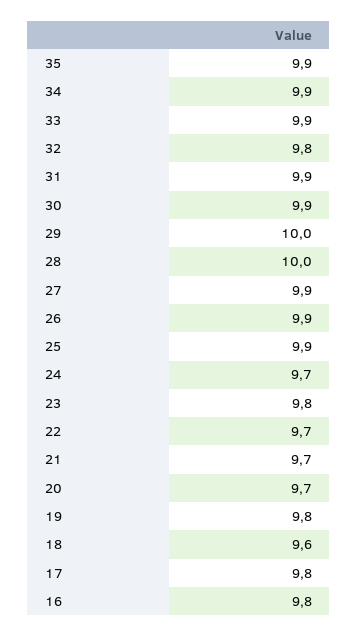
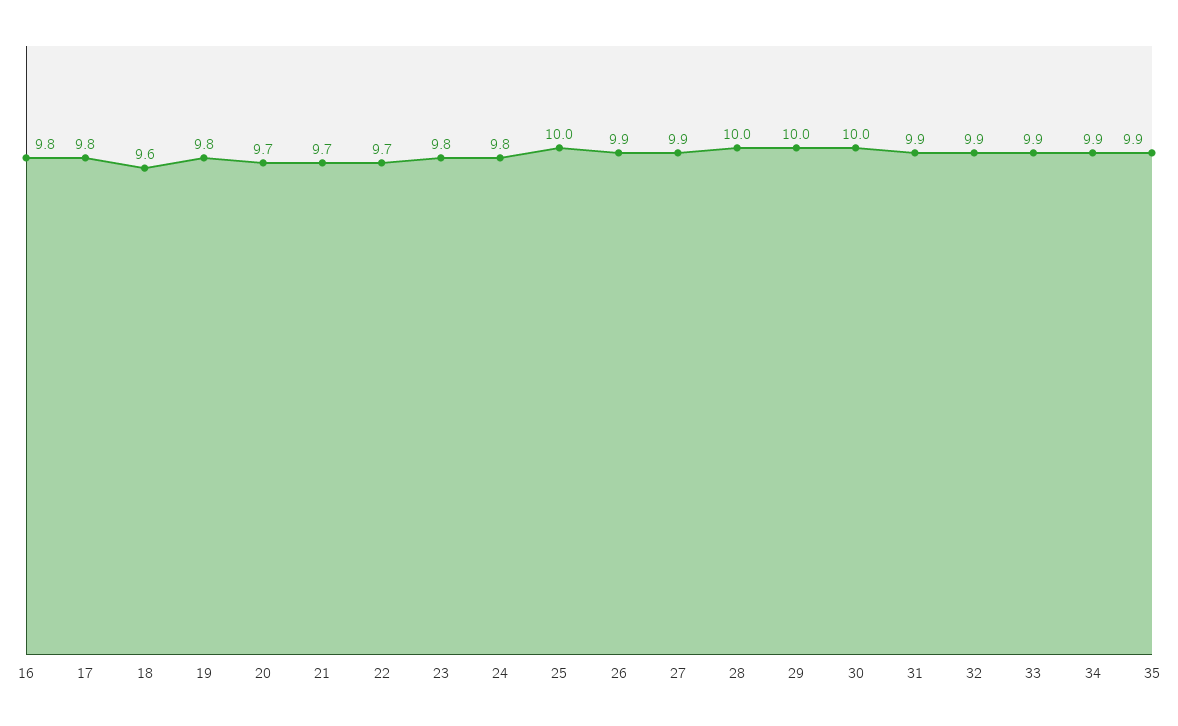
32: 9.8 -> 9.9
30: 9.9 -> 10
25: 9.9 -> 10
24: 9.7 -> 9.8

